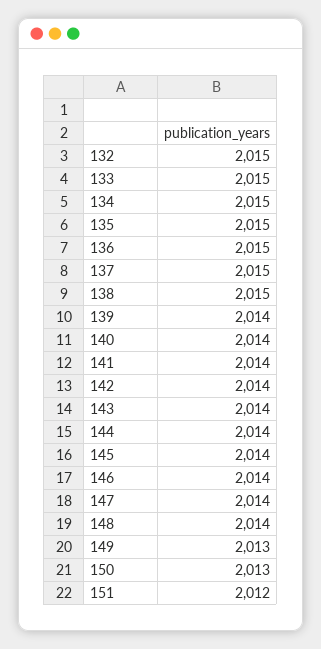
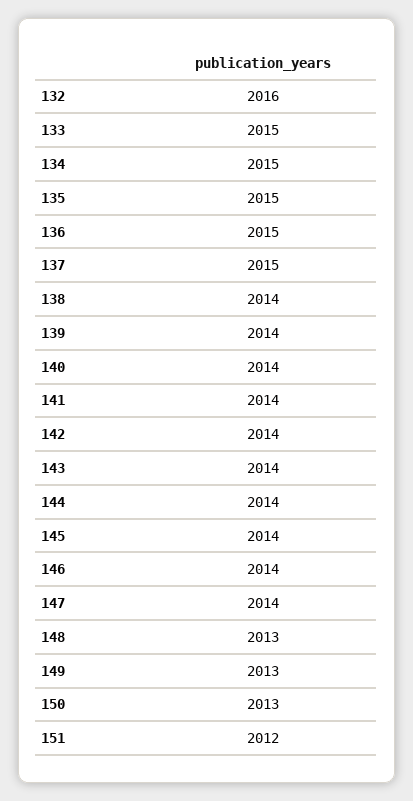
132: 2015 -> 2016
138: 2015 -> 2014
148: 2014 -> 2013

